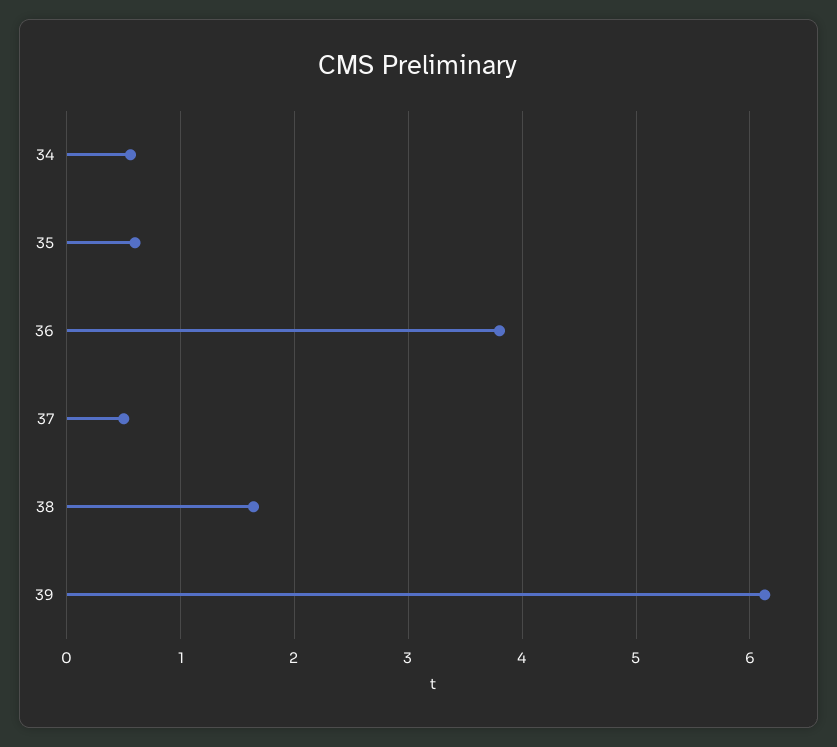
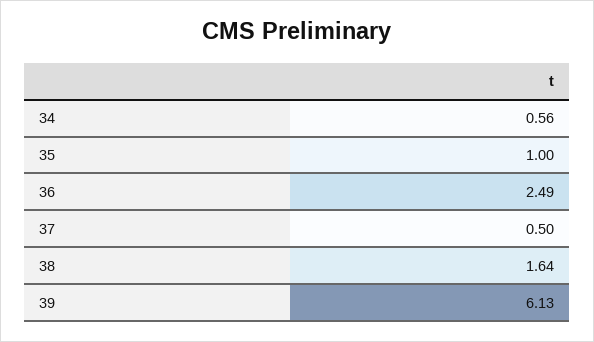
35: 0.6 -> 1
36: 3.8 -> 2.49

